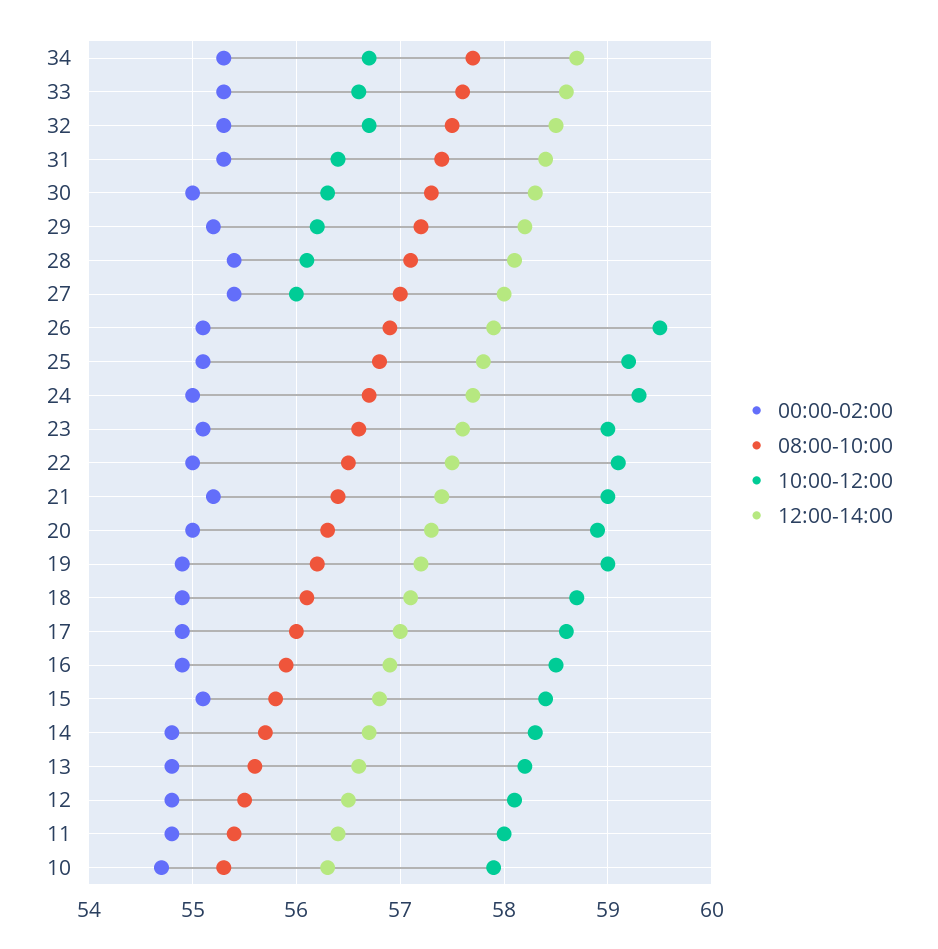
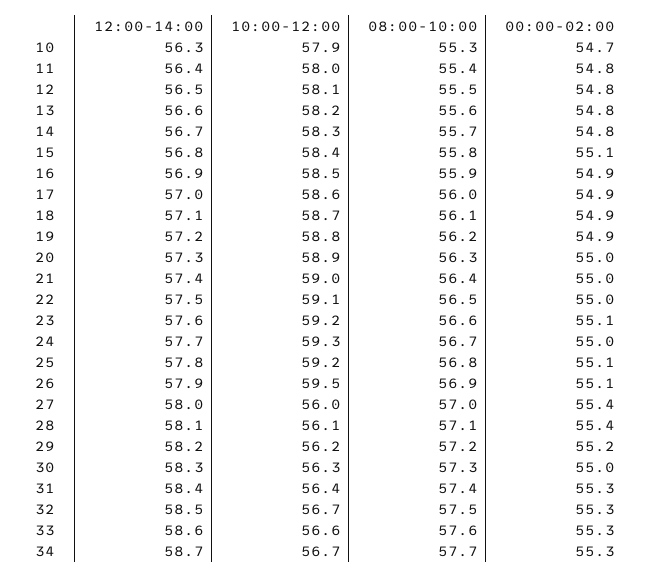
10:00-12:00, 23: 59 -> 59.2
00:00-02:00, 21: 55.2 -> 55
10:00-12:00, 19: 59 -> 58.8

